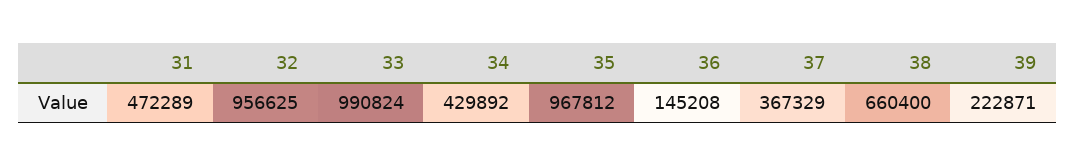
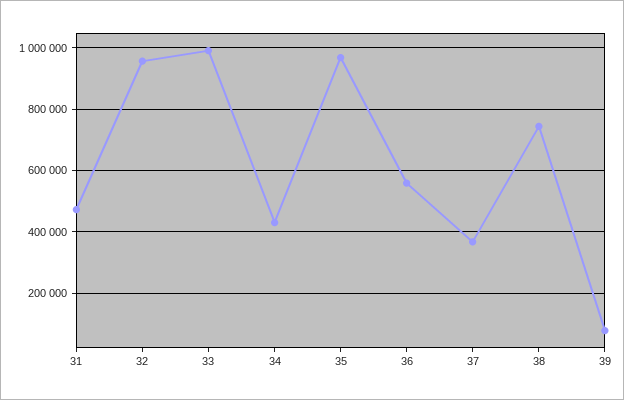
36: 145208 -> 560000
38: 660400 -> 740000
39: 222871 -> 80000

